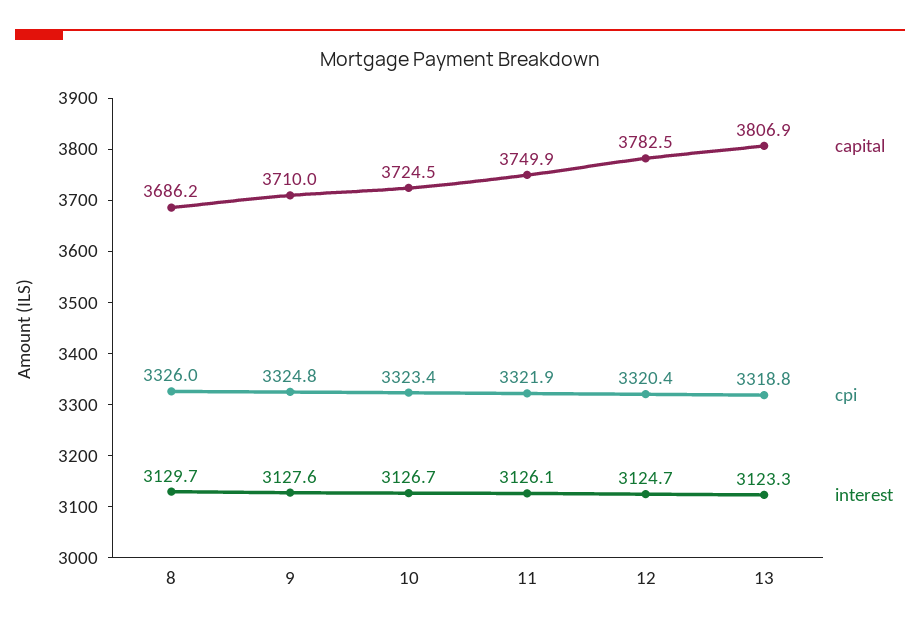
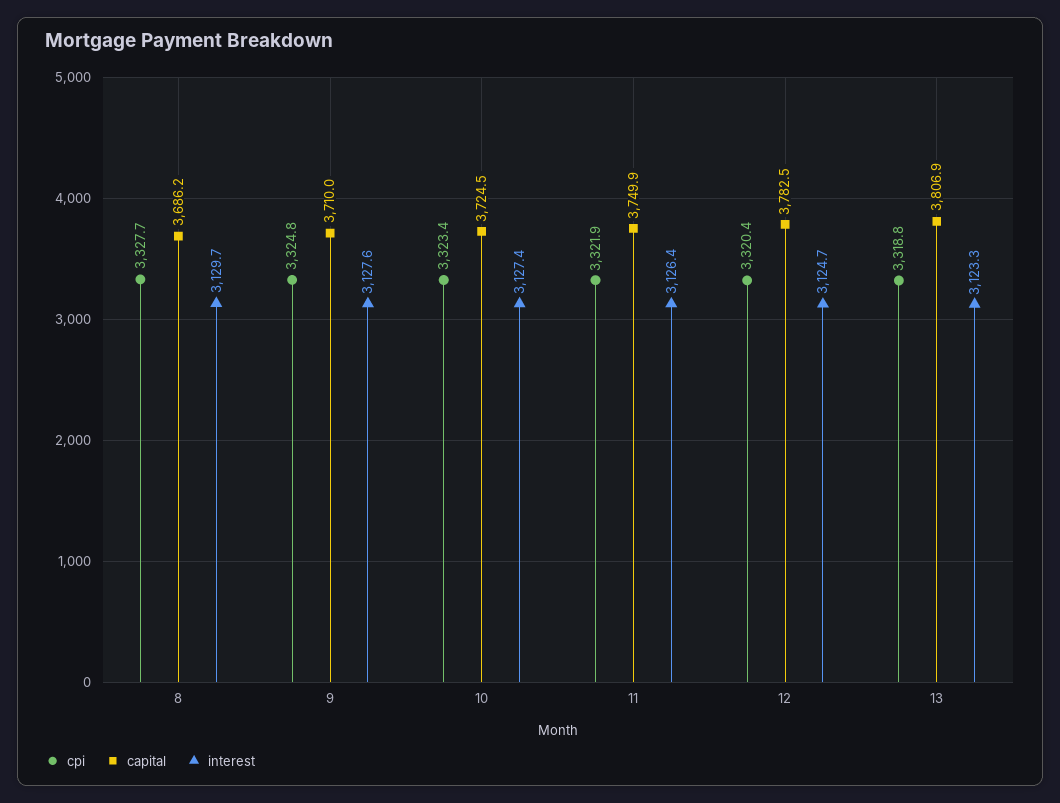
cpi, 8: 3326 -> 3327.7
interest, 10: 3126.7 -> 3127.4
interest, 11: 3126.1 -> 3126.4

